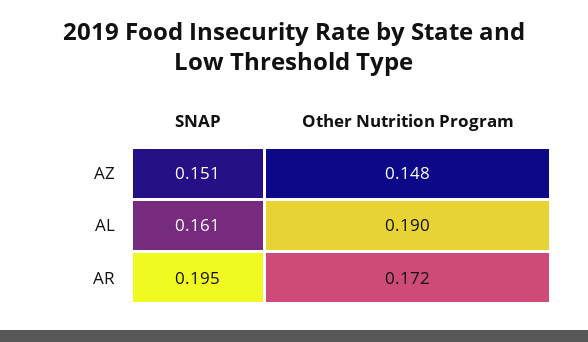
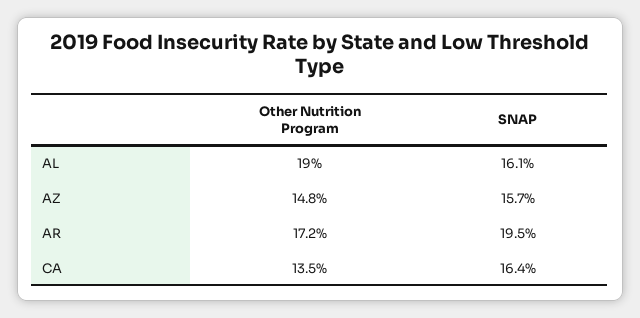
SNAP, AZ: 0.151 -> 0.157
Other Nutrition Program, CA: none -> 0.135
SNAP, CA: none -> 0.164

